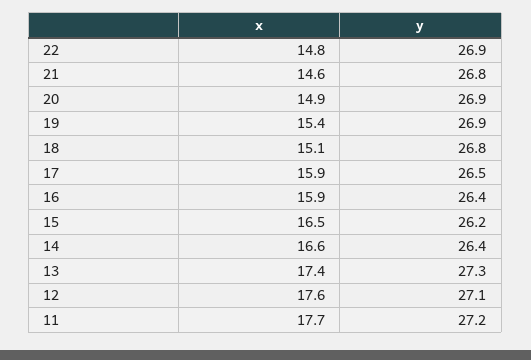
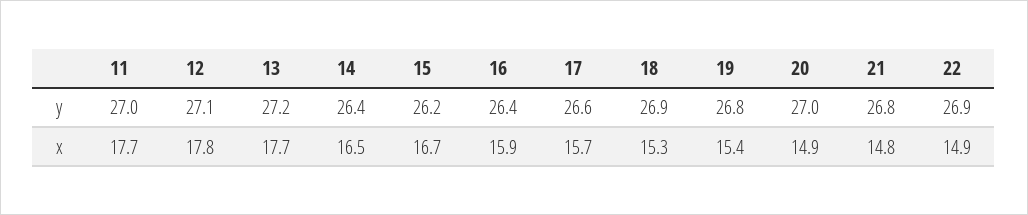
x, 22: 14.8 -> 14.9
x, 21: 14.6 -> 14.8
y, 20: 26.9 -> 27
y, 19: 26.9 -> 26.8
x, 18: 15.1 -> 15.3
y, 18: 26.8 -> 26.9
x, 17: 15.9 -> 15.7
y, 17: 26.5 -> 26.6
x, 15: 16.5 -> 16.7
x, 14: 16.6 -> 16.5
x, 13: 17.4 -> 17.7
y, 13: 27.3 -> 27.2
x, 12: 17.6 -> 17.8
y, 11: 27.2 -> 27

